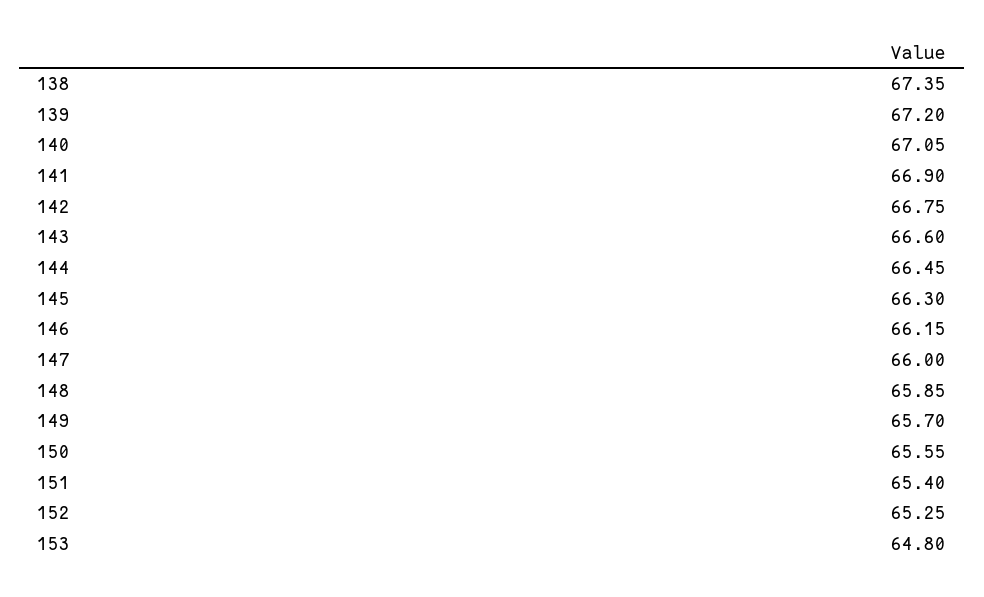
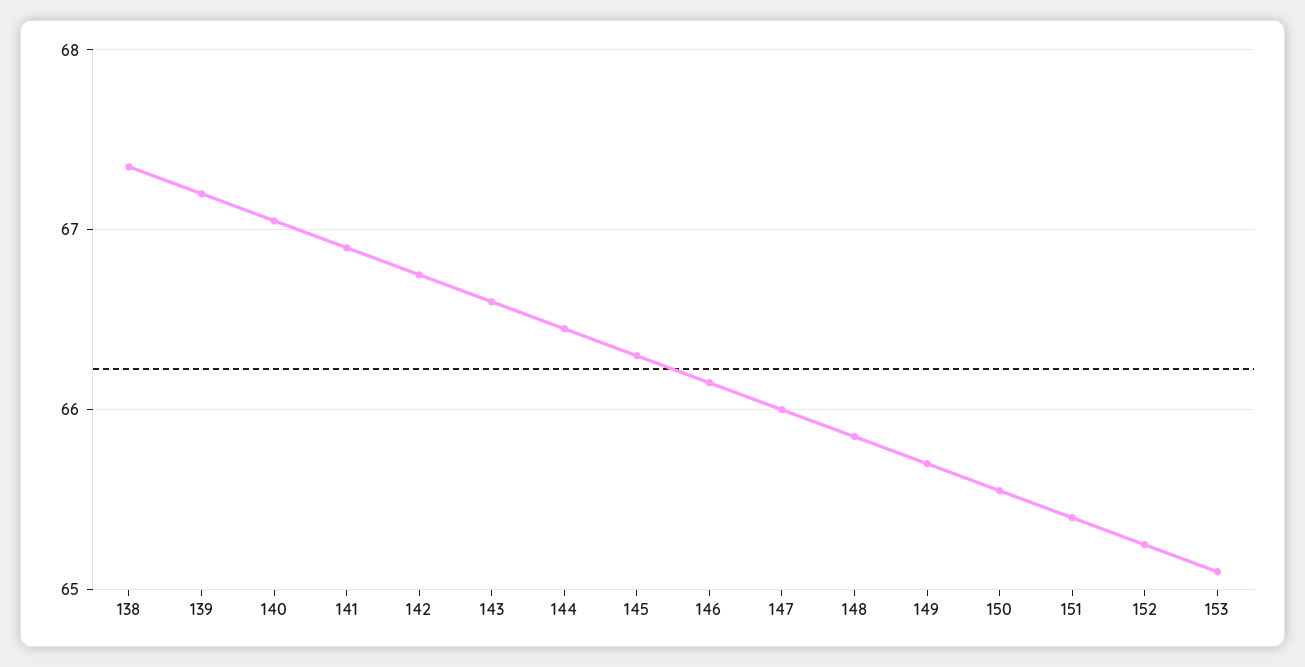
153: 64.8 -> 65.1

